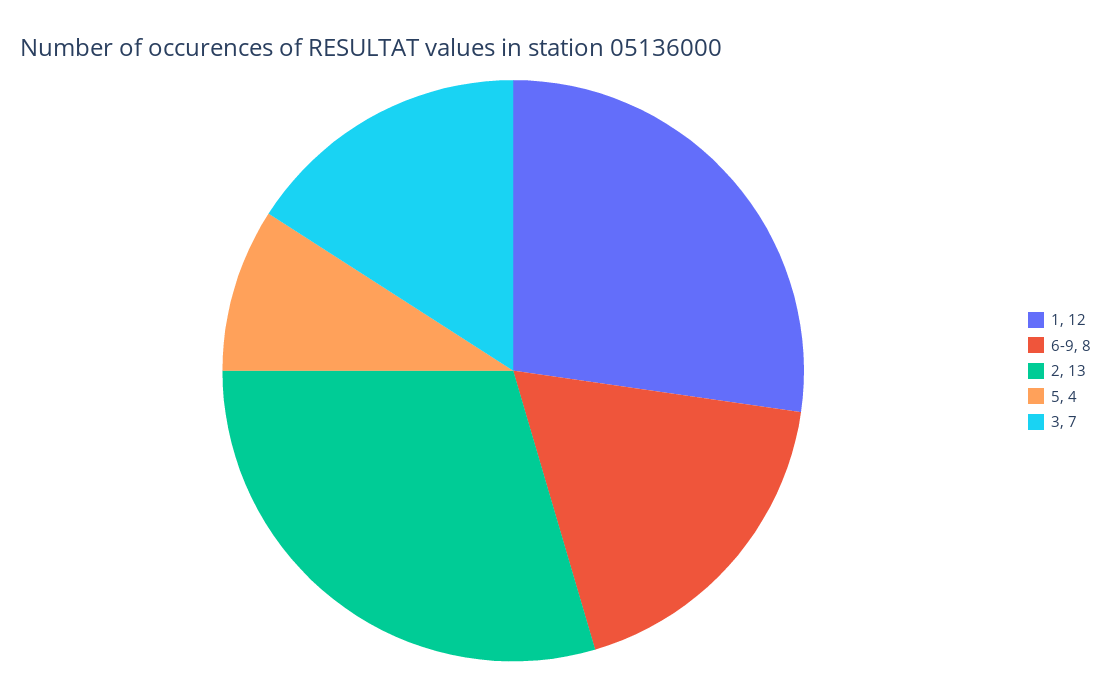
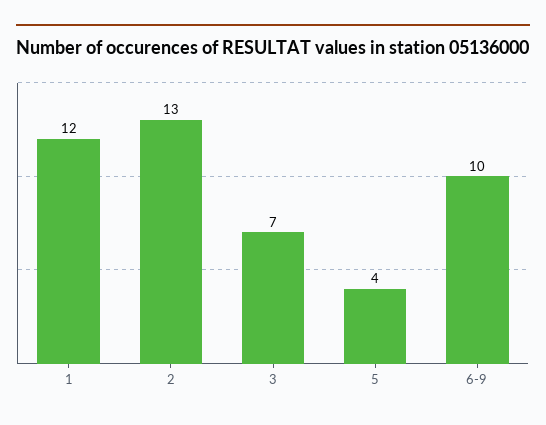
6-9: 8 -> 10

